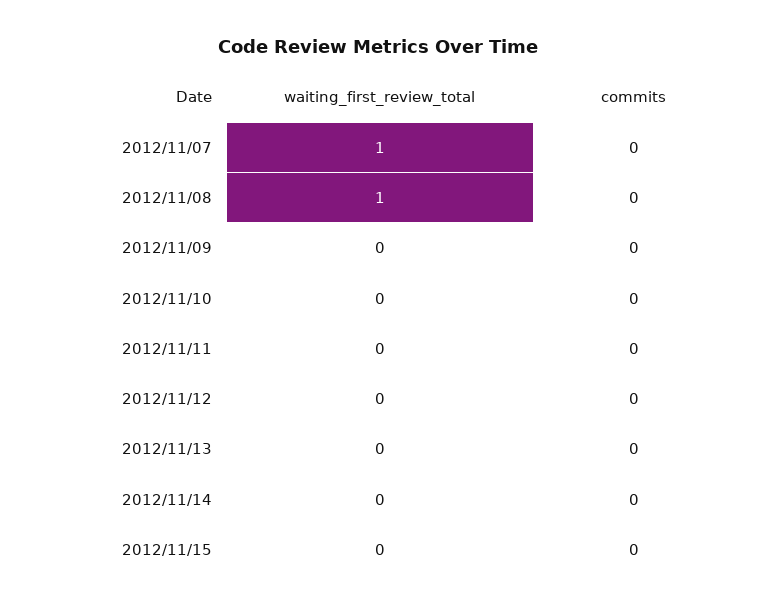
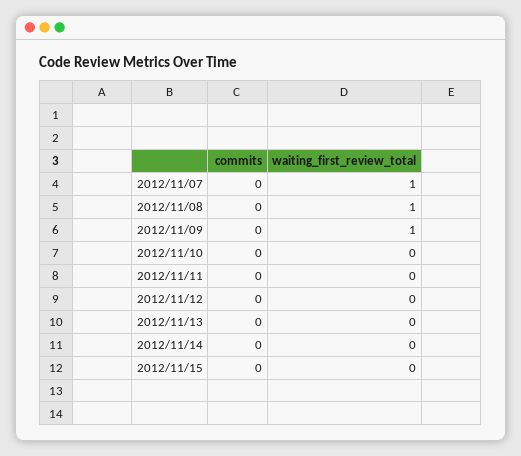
waiting_first_review_total, 2012/11/09: 0 -> 1

